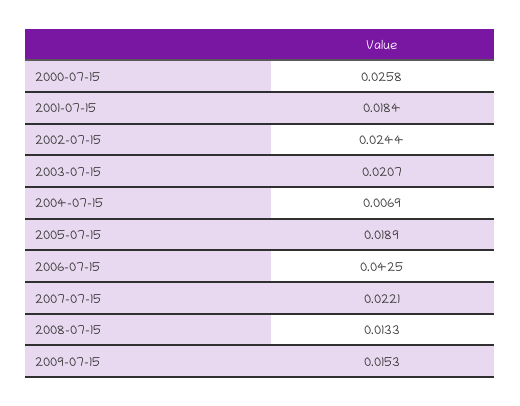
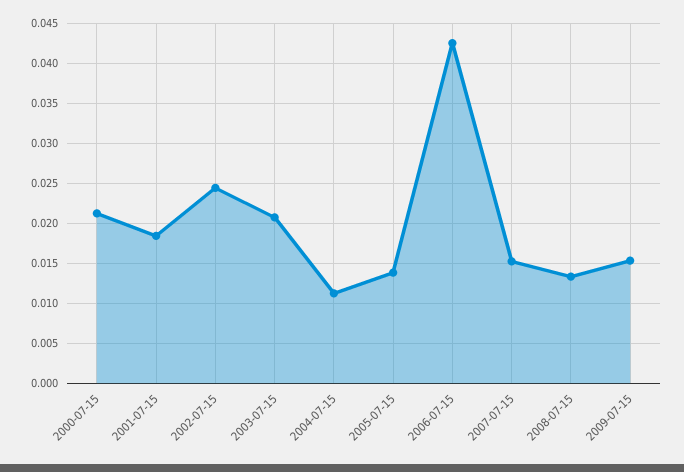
2000-07-15: 0.0258 -> 0.021
2004-07-15: 0.0069 -> 0.011
2005-07-15: 0.0189 -> 0.014
2007-07-15: 0.0221 -> 0.015

